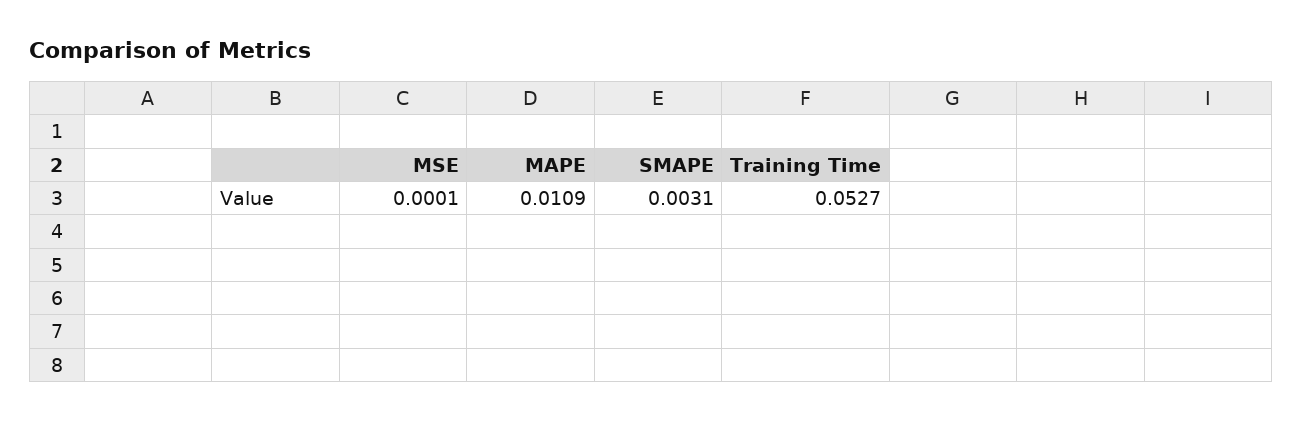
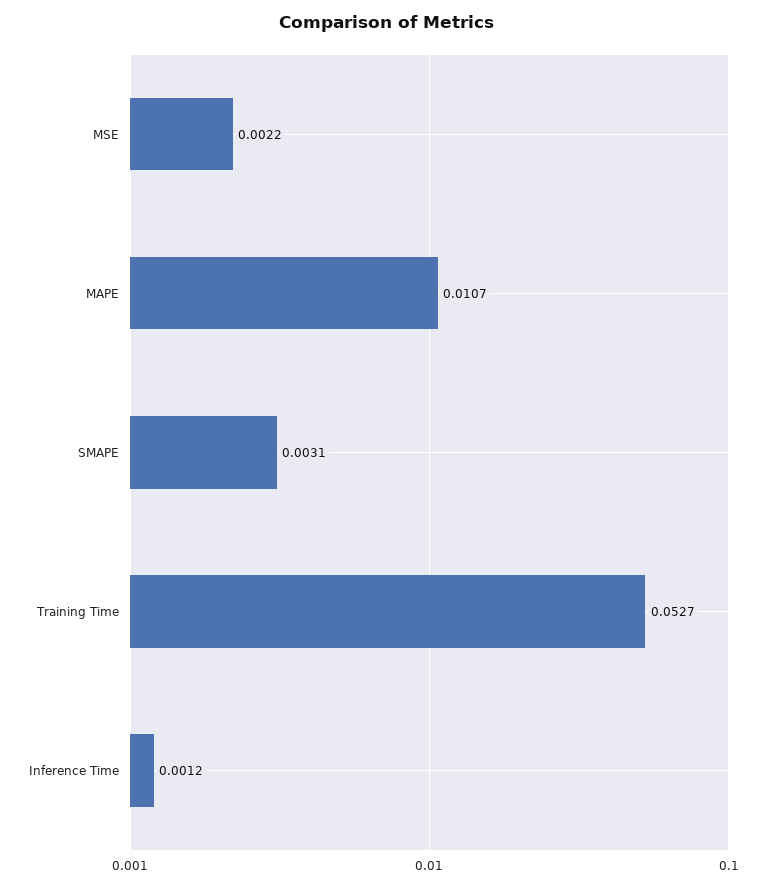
MSE: 0.0001 -> 0.0022
MAPE: 0.0109 -> 0.0107
Inference Time: none -> 0.0012

